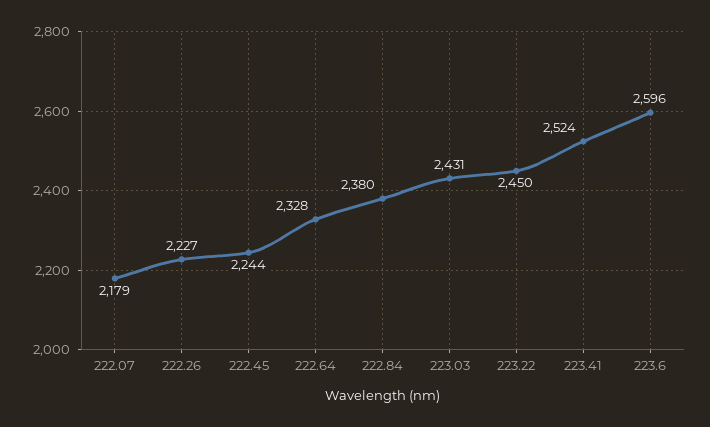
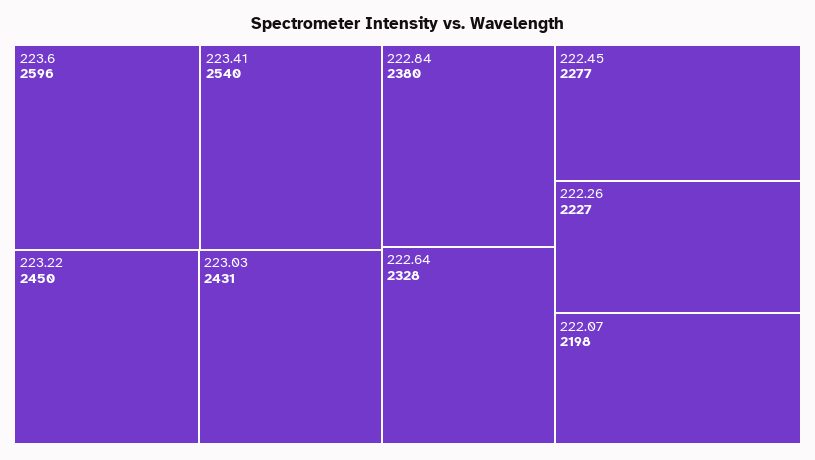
222.07: 2179 -> 2198
222.45: 2244 -> 2277
223.41: 2524 -> 2540

